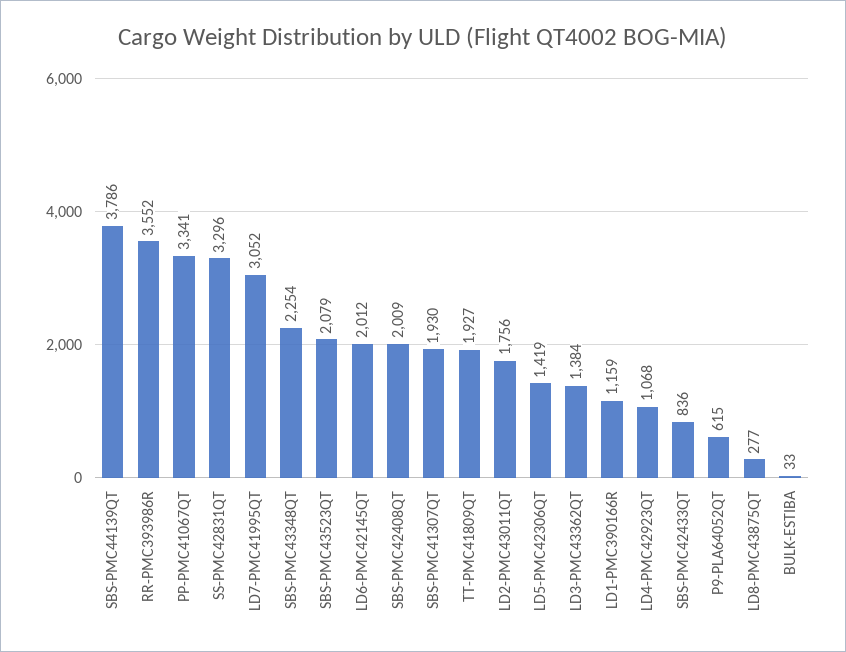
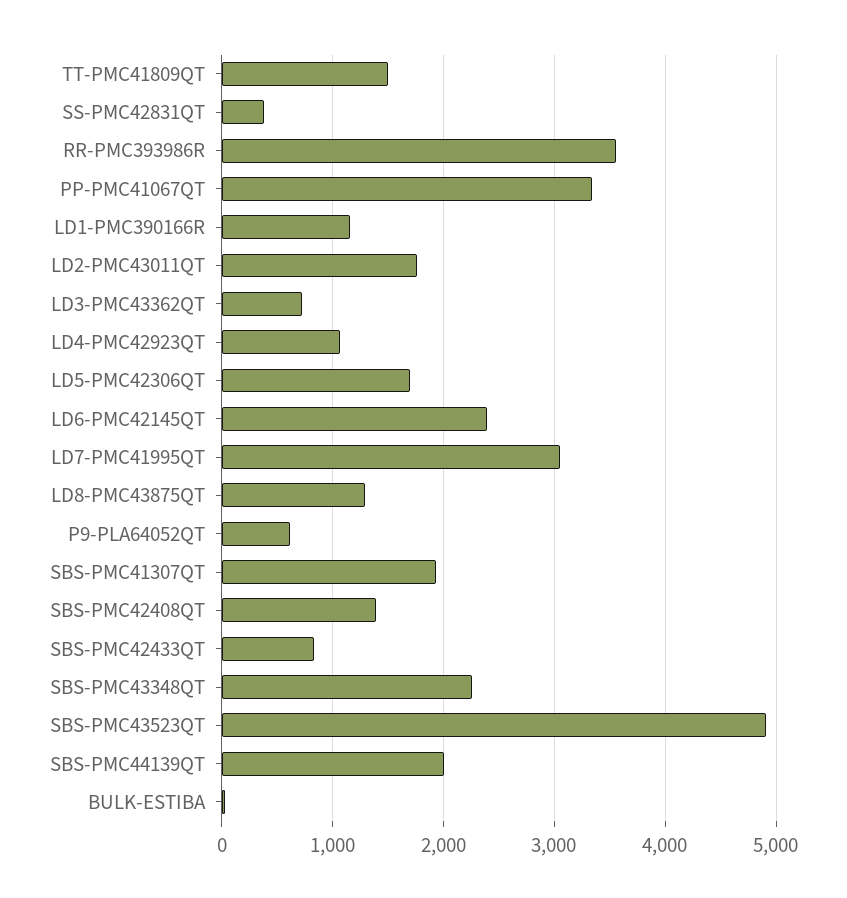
SBS-PMC44139QT: 3786 -> 2000
SS-PMC42831QT: 3296 -> 400
SBS-PMC43523QT: 2079 -> 4900
LD6-PMC42145QT: 2012 -> 2400
SBS-PMC42408QT: 2009 -> 1400
TT-PMC41809QT: 1927 -> 1500
LD5-PMC42306QT: 1419 -> 1700
LD3-PMC43362QT: 1384 -> 700
LD8-PMC43875QT: 277 -> 1300

